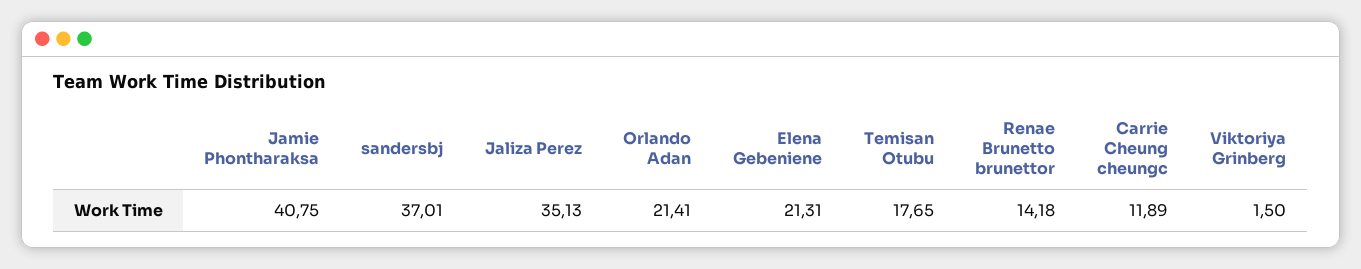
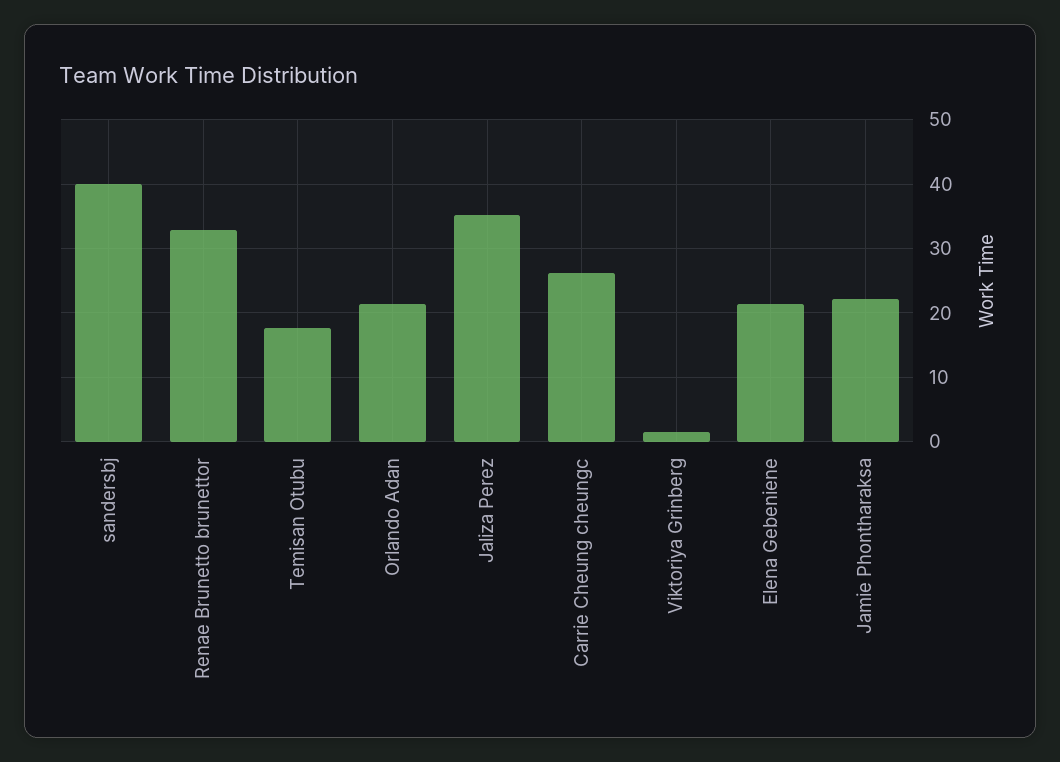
Jamie Phontharaksa: 40.75 -> 22
sandersbj: 37.01 -> 40
Renae Brunetto brunettor: 14.18 -> 33
Carrie Cheung cheungc: 11.89 -> 26

